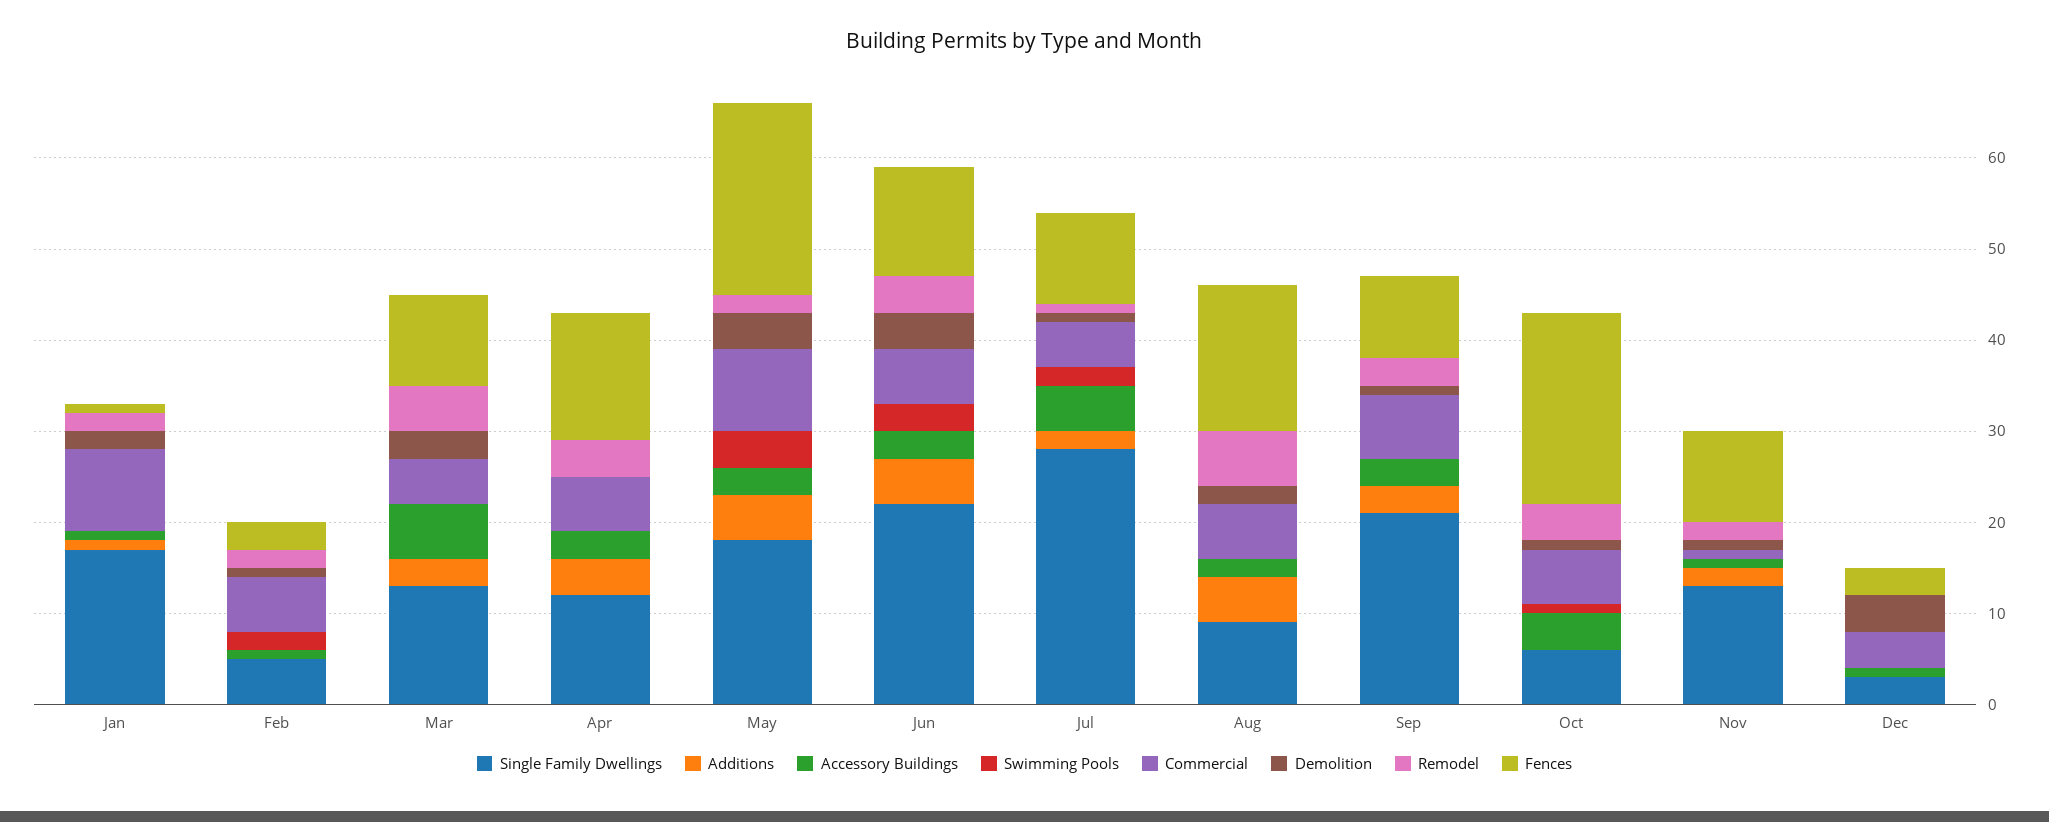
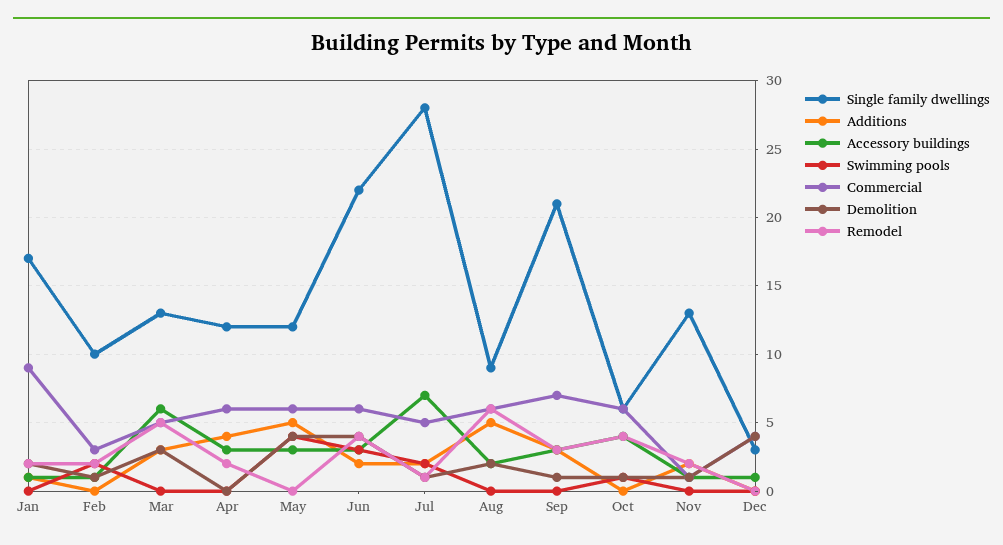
Fences, Jan: 1 -> none
Single Family Dwellings, Feb: 5 -> 10
Commercial, Feb: 6 -> 3
Fences, Feb: 3 -> none
Fences, Mar: 10 -> none
Remodel, Apr: 4 -> 2
Fences, Apr: 14 -> none
Single Family Dwellings, May: 18 -> 12
Commercial, May: 9 -> 6
Remodel, May: 2 -> 0
Fences, May: 21 -> none
Additions, Jun: 5 -> 2
Fences, Jun: 12 -> none
Accessory Buildings, Jul: 5 -> 7
Fences, Jul: 10 -> none
Fences, Aug: 16 -> none
Fences, Sep: 9 -> none
Fences, Oct: 21 -> none
Fences, Nov: 10 -> none
Fences, Dec: 3 -> none

